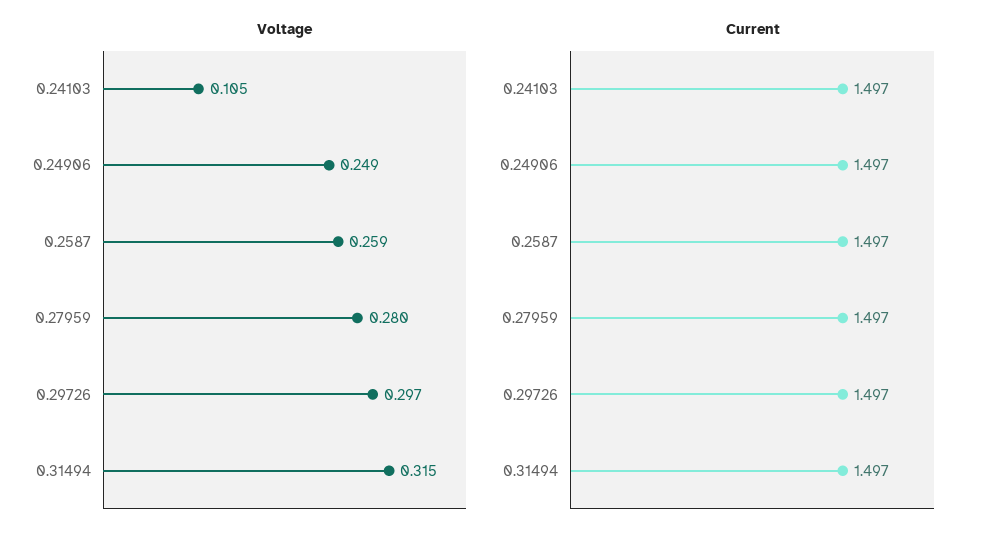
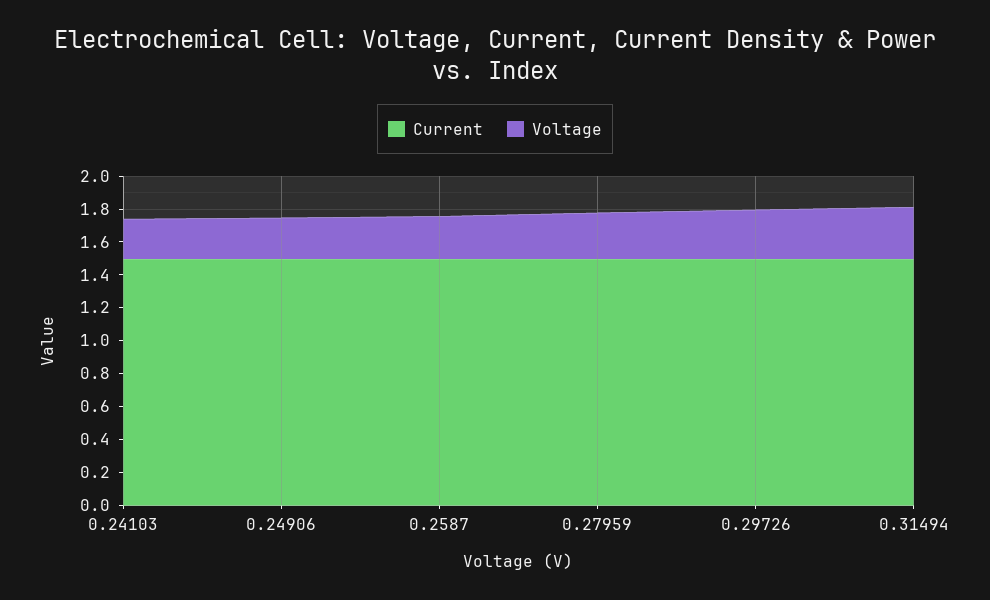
Voltage, 0.24103: 0.105 -> 0.25

